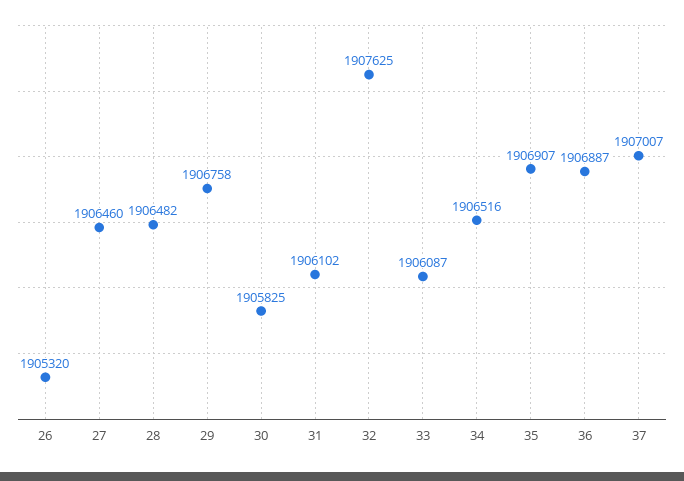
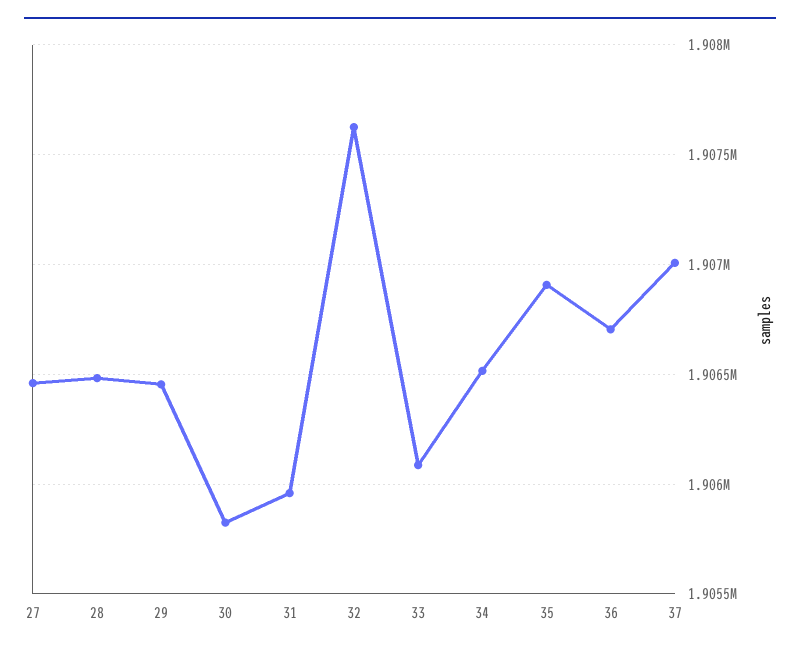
26: 1905320 -> none
29: 1906758 -> 1906450
31: 1906102 -> 1905950
36: 1906887 -> 1906700

